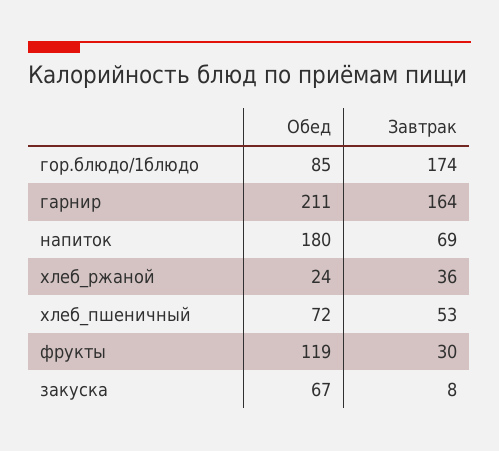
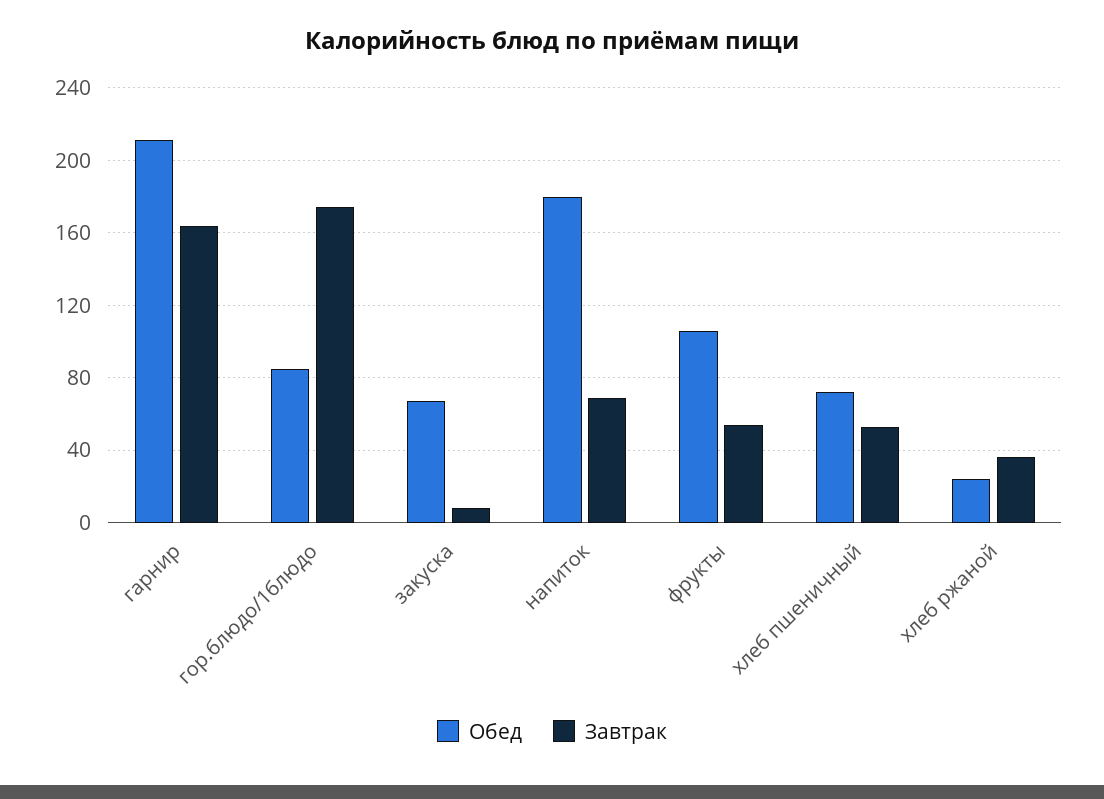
Обед, фрукты: 119 -> 105
Завтрак, фрукты: 30 -> 55

